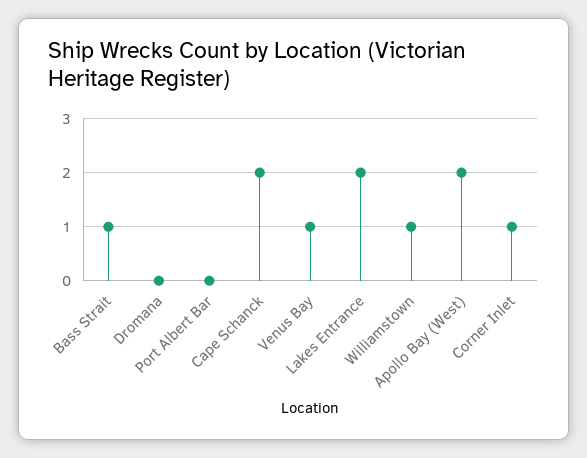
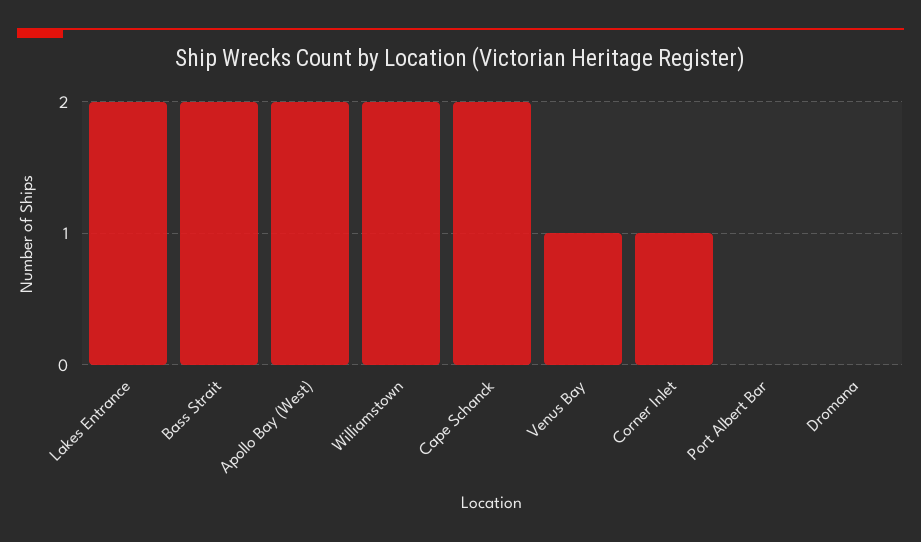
Bass Strait: 1 -> 2
Williamstown: 1 -> 2

